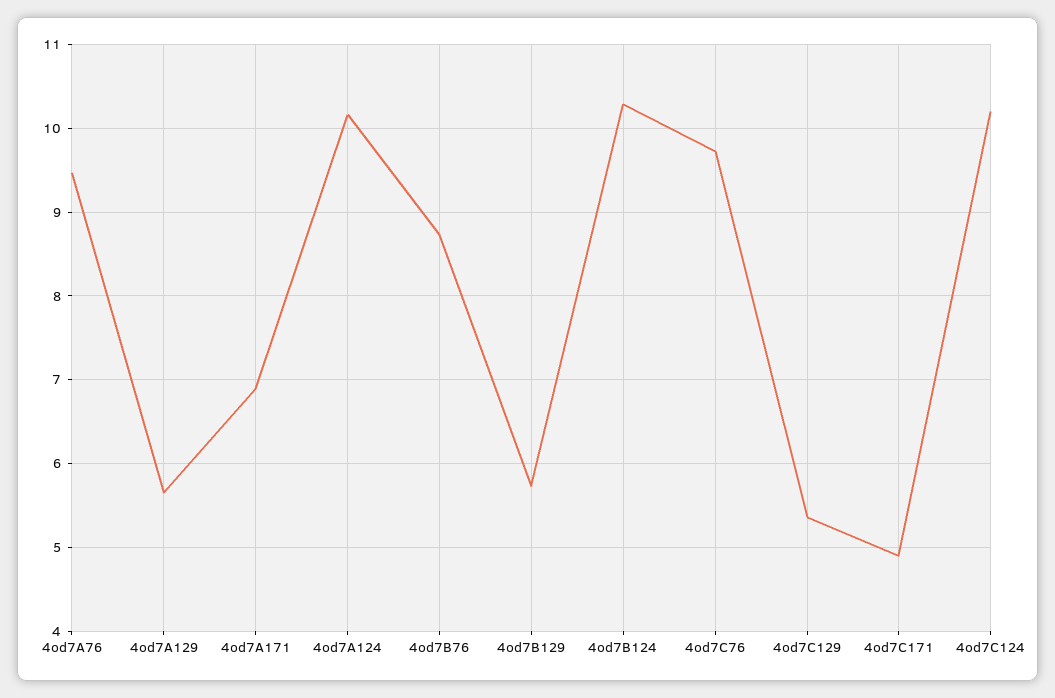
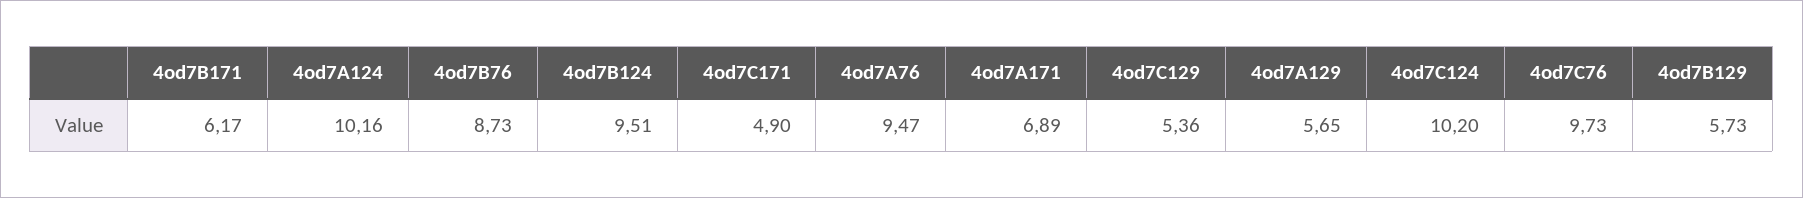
4od7B124: 10.3 -> 9.51
4od7B171: none -> 6.17

